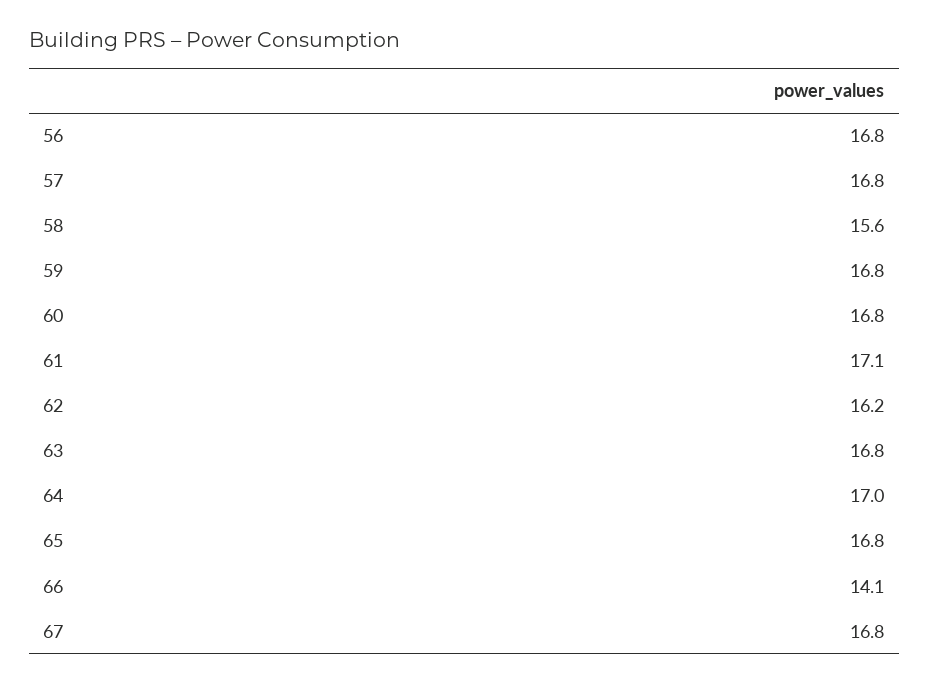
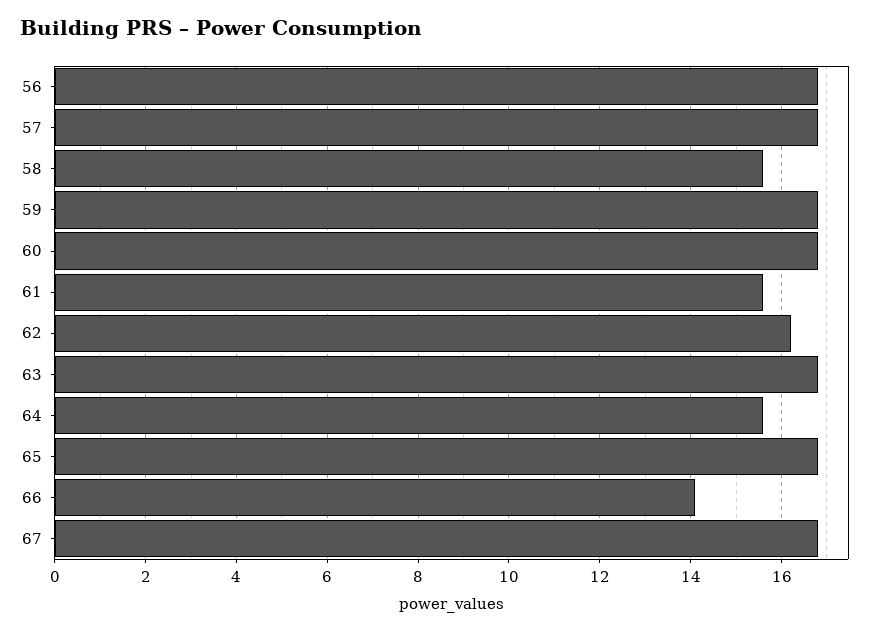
61: 17.1 -> 15.5
64: 17 -> 15.5

